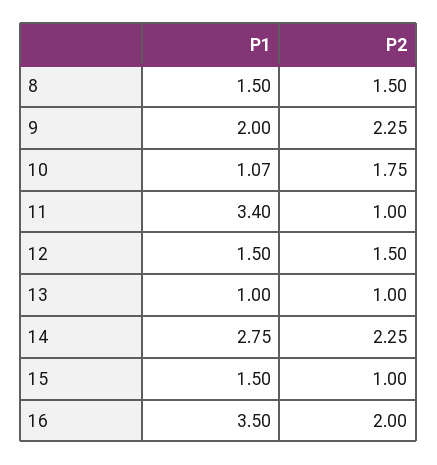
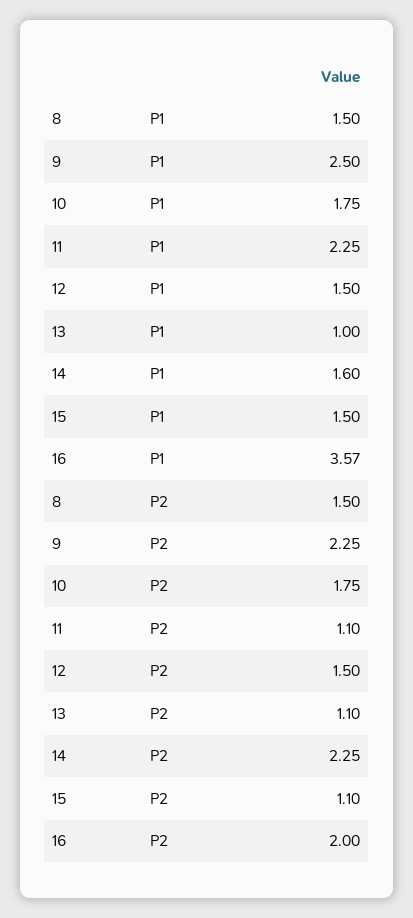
P1, 9: 2 -> 2.5
P1, 10: 1.07 -> 1.75
P1, 11: 3.4 -> 2.25
P2, 11: 1 -> 1.1
P2, 13: 1 -> 1.1
P1, 14: 2.75 -> 1.6
P2, 15: 1 -> 1.1
P1, 16: 3.5 -> 3.57

